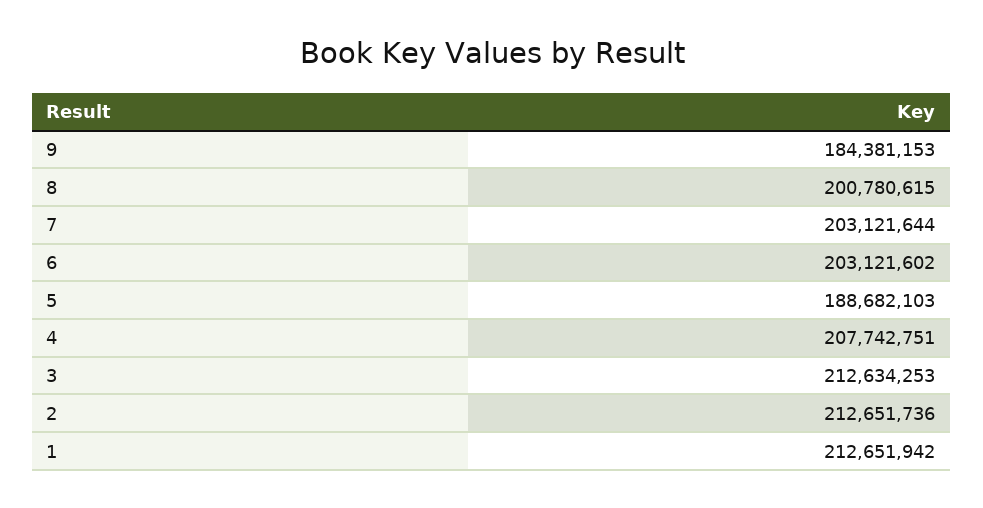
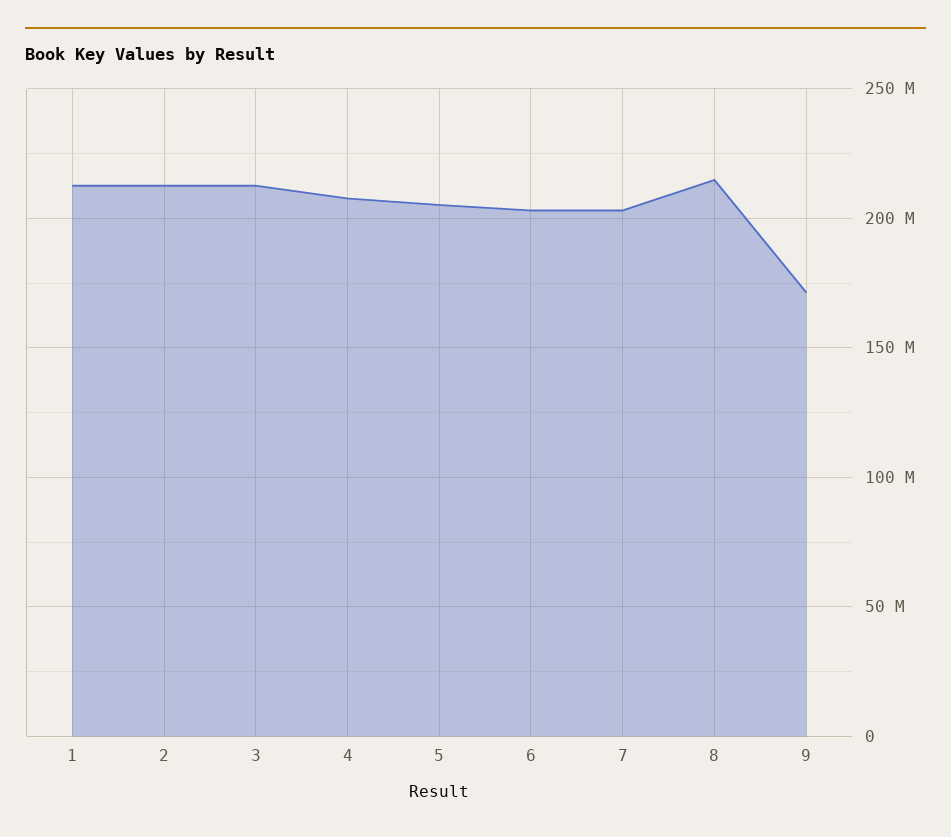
9: 184381153 -> 170000000
8: 200780615 -> 215000000
5: 188682103 -> 205000000

